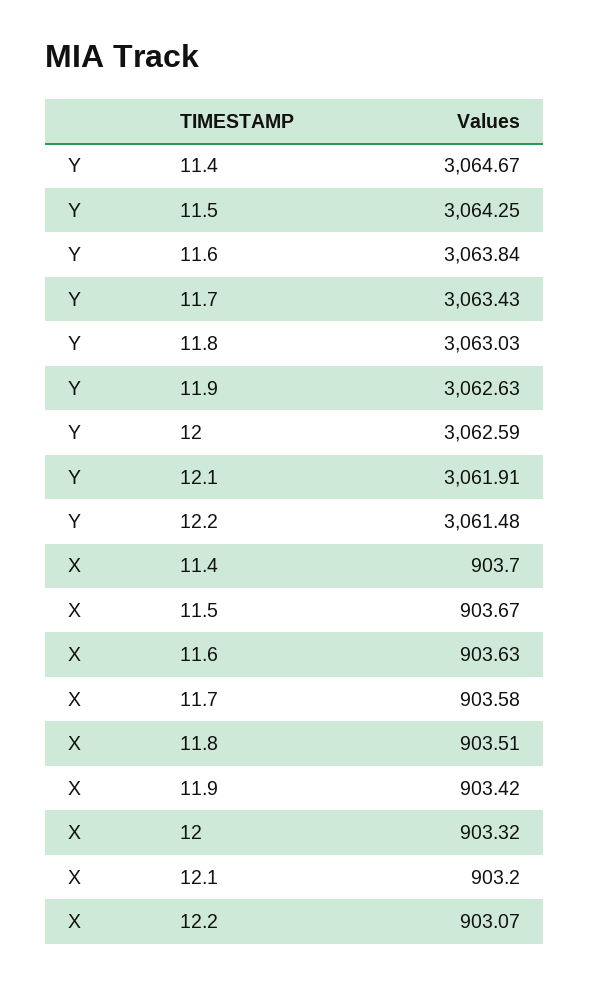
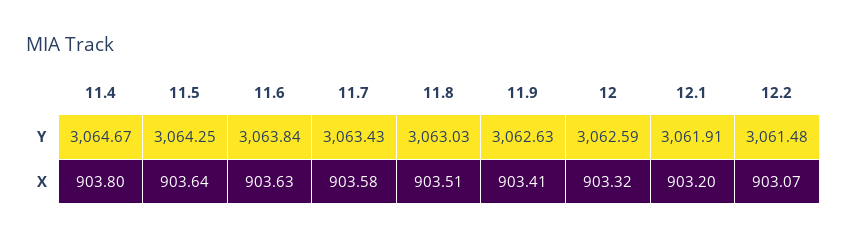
X, 11.4: 903.7 -> 903.8
X, 11.5: 903.67 -> 903.64
X, 11.9: 903.42 -> 903.41

